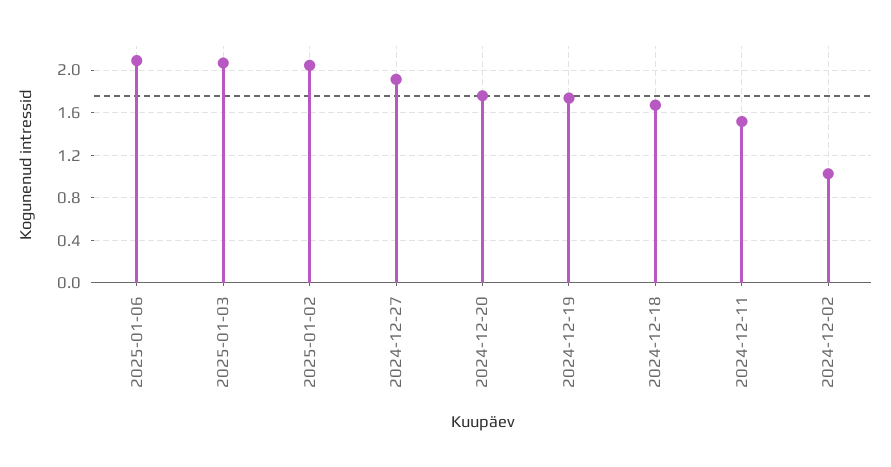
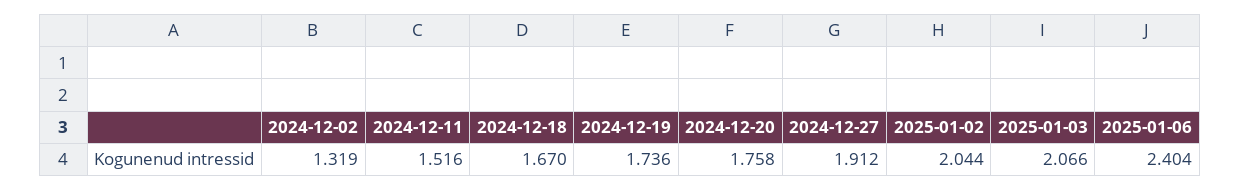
2025-01-06: 2.1 -> 2.404
2024-12-02: 1 -> 1.319

